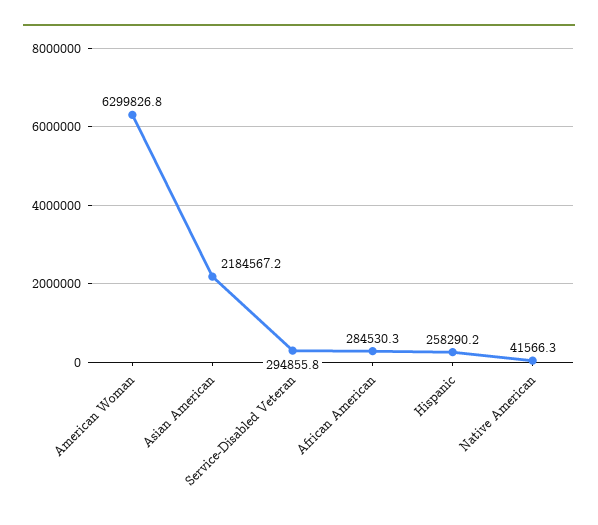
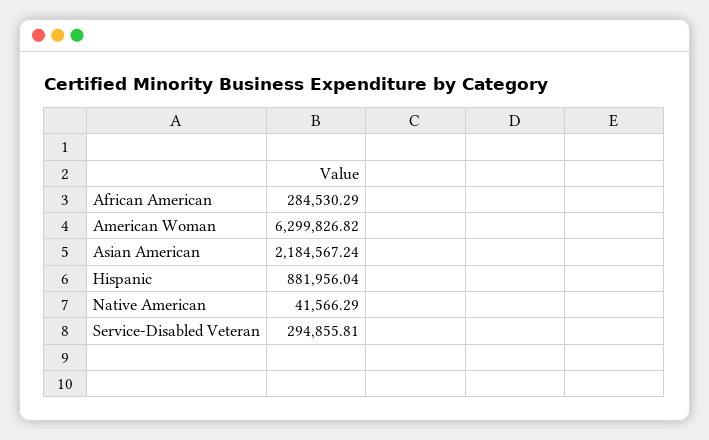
Hispanic: 258290.2 -> 881956.04

